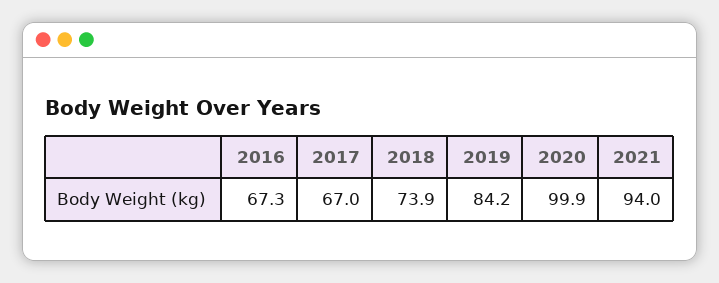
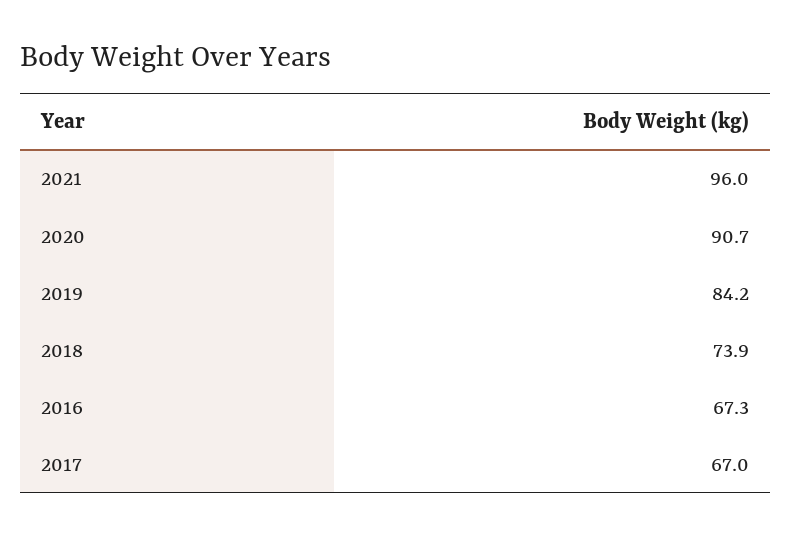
2020: 99.9 -> 90.7
2021: 94 -> 96

